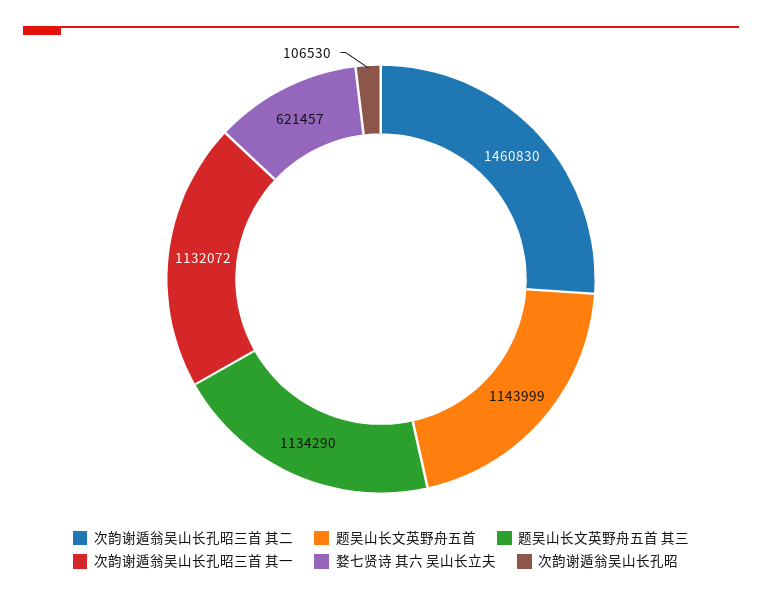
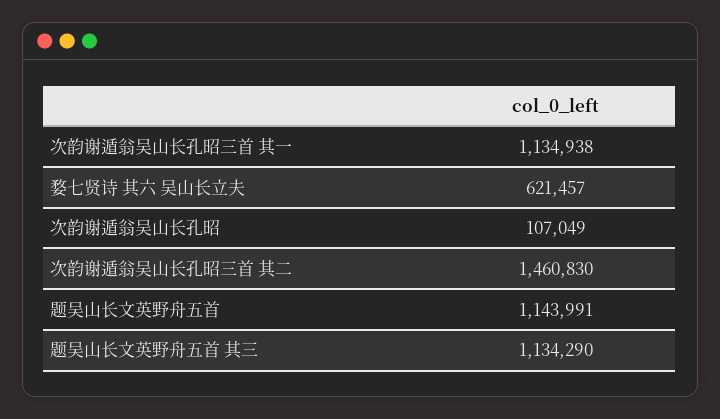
题吴山长文英野舟五首: 1143999 -> 1143991
次韵谢遁翁吴山长孔昭三首 其一: 1132072 -> 1134938
次韵谢遁翁吴山长孔昭: 106530 -> 107049

